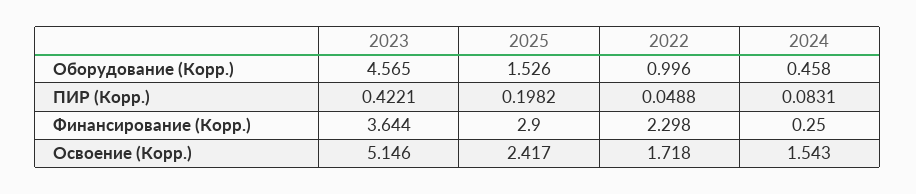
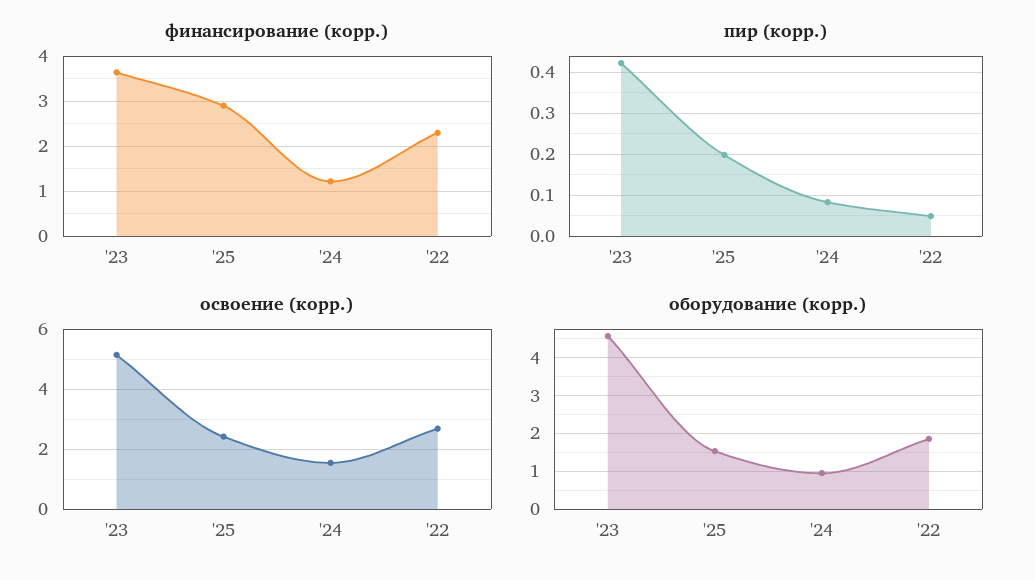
Оборудование (Корр.), 2022: 0.996 -> 1.8
Оборудование (Корр.), 2024: 0.458 -> 1
Финансирование (Корр.), 2024: 0.25 -> 1.2
Освоение (Корр.), 2022: 1.718 -> 2.75

